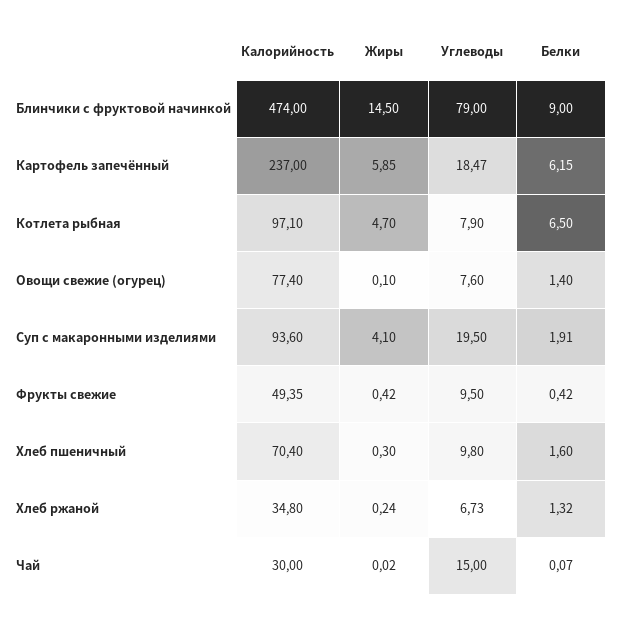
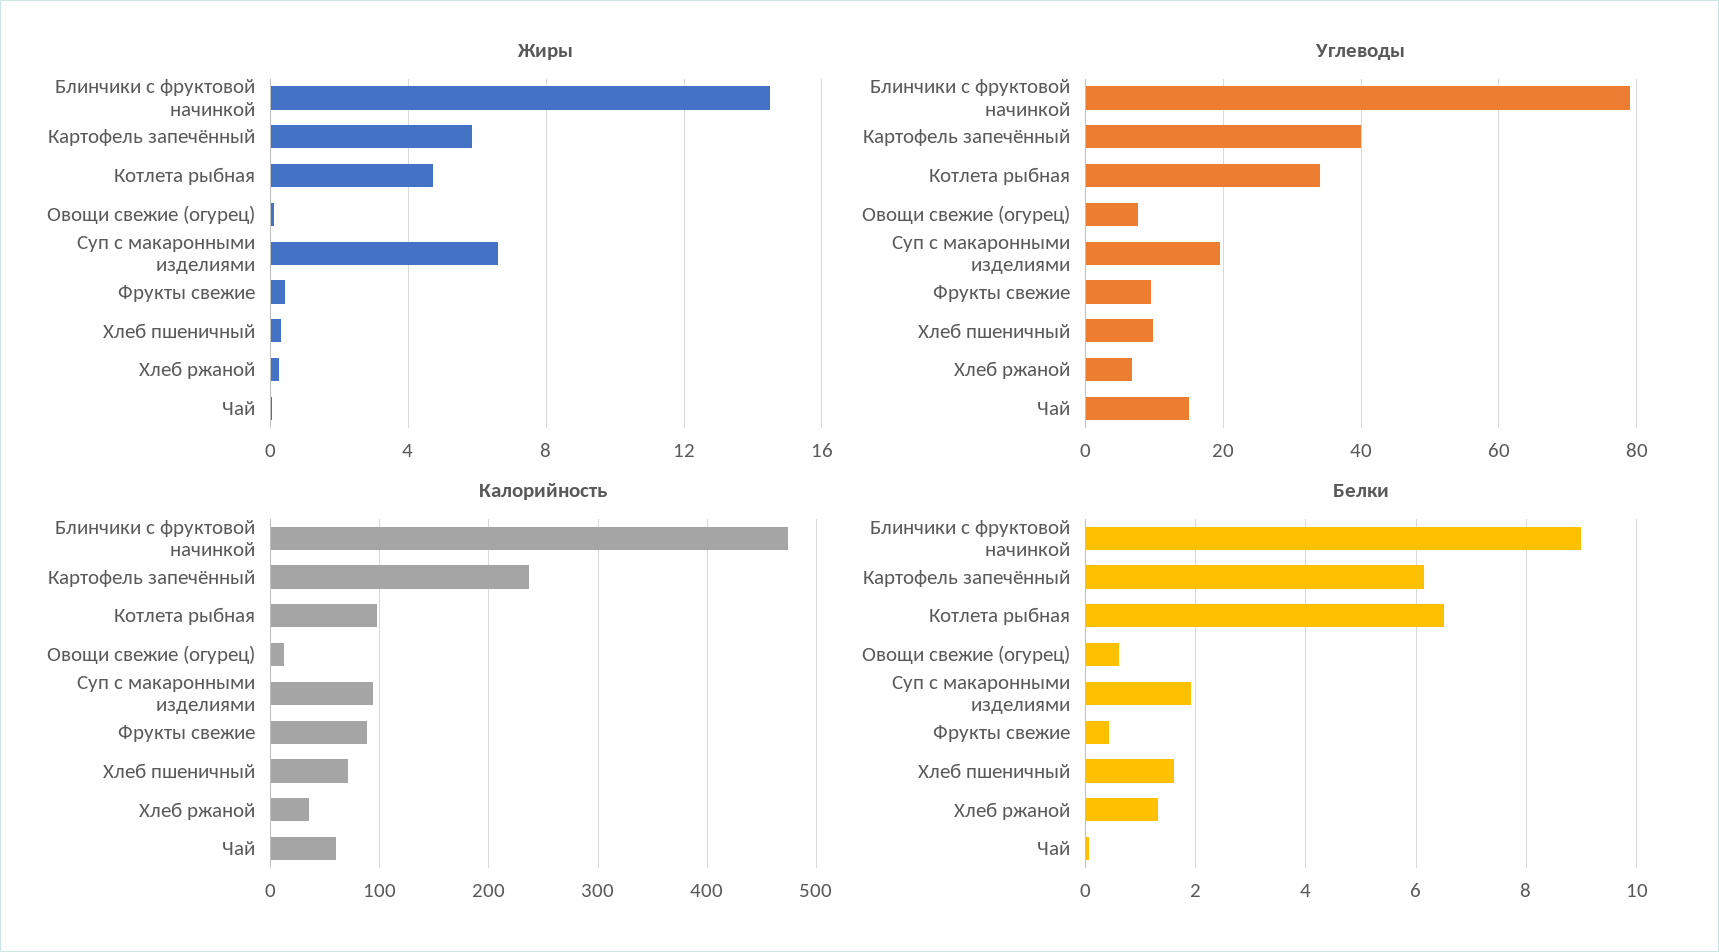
Углеводы, Картофель запечённый: 18.47 -> 40
Углеводы, Котлета рыбная: 7.9 -> 34
Калорийность, Овощи свежие (огурец): 77.4 -> 10
Белки, Овощи свежие (огурец): 1.4 -> 0.6
Жиры, Суп с макаронными изделиями: 4.1 -> 6.5
Калорийность, Фрукты свежие: 49.35 -> 90
Калорийность, Чай: 30 -> 60

